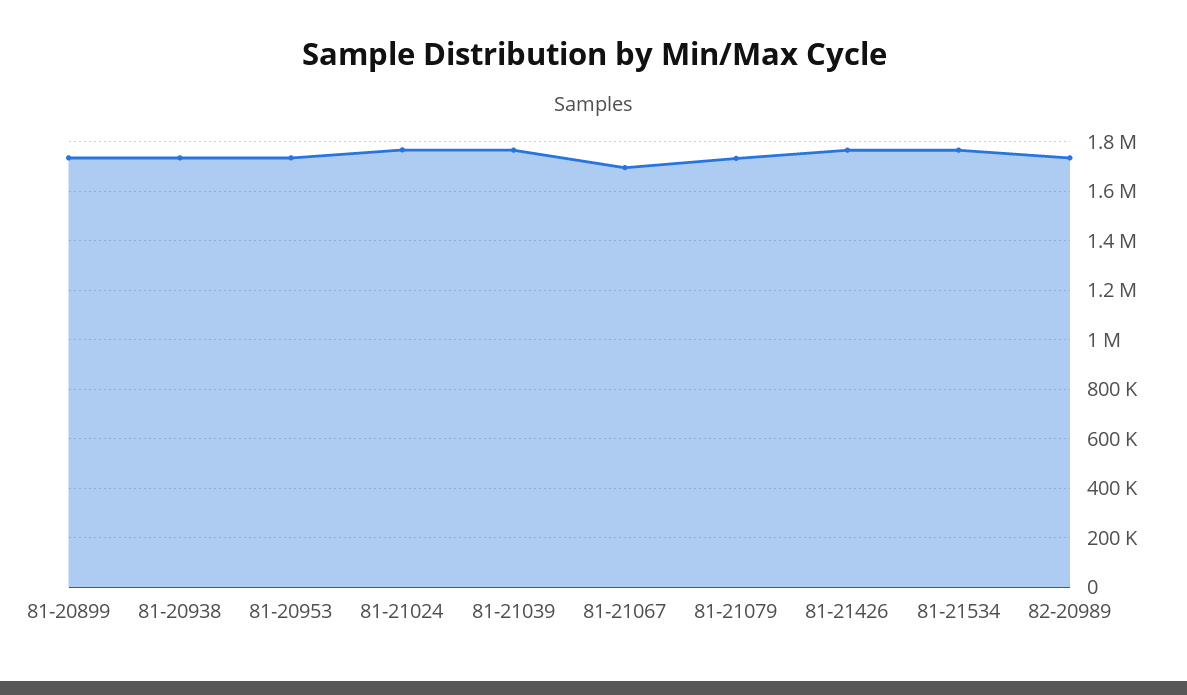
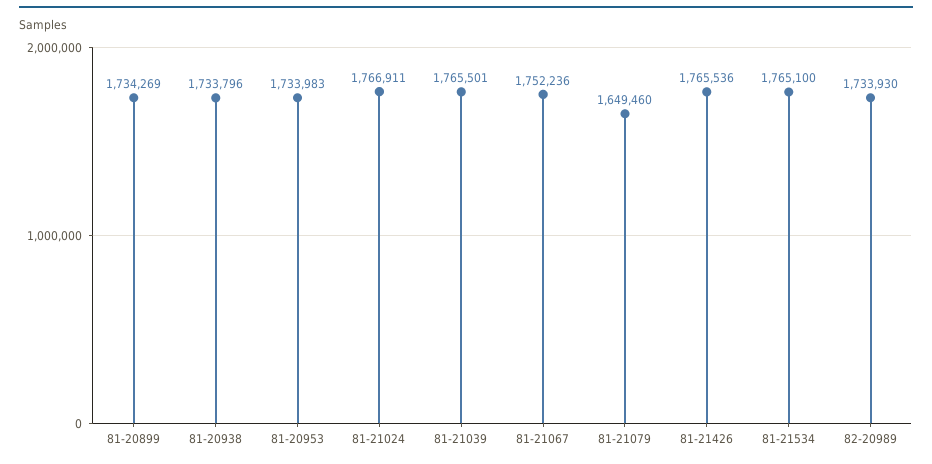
81-21067: 1700000 -> 1752236
81-21079: 1725000 -> 1649460

